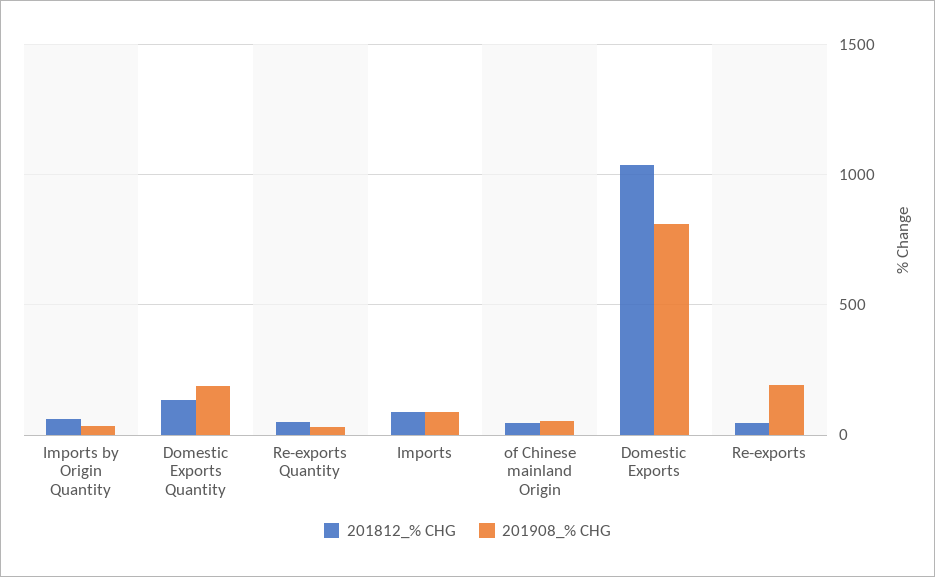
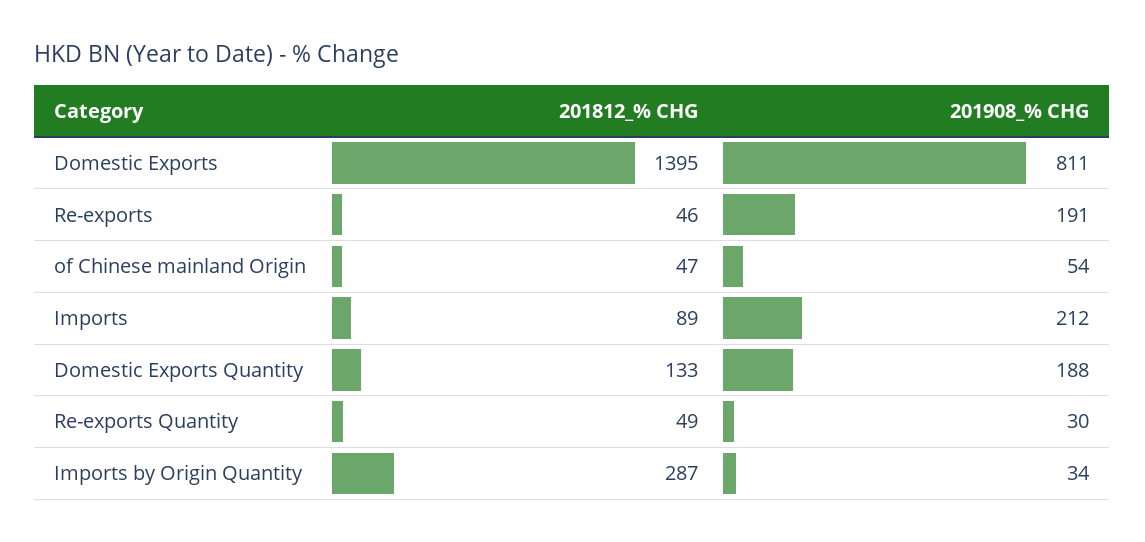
201812_% CHG, Imports by Origin Quantity: 50 -> 287
201908_% CHG, Imports: 100 -> 212
201812_% CHG, Domestic Exports: 1050 -> 1395

